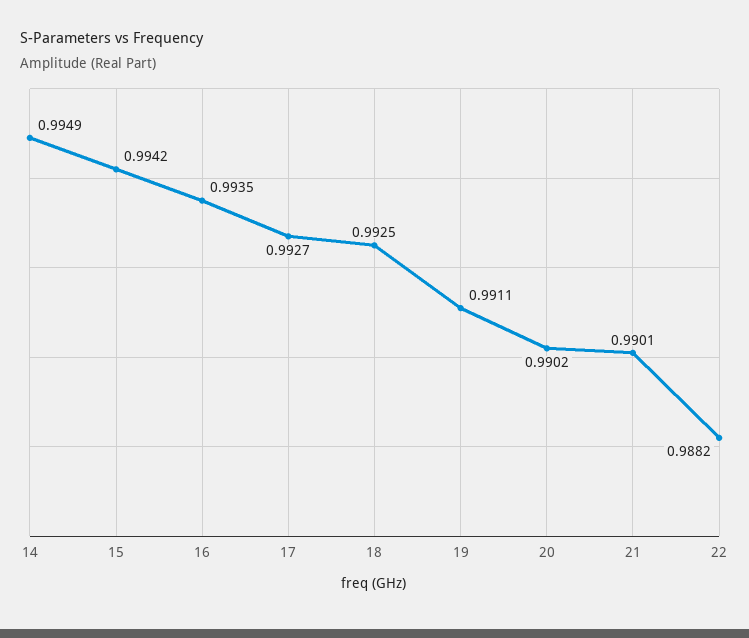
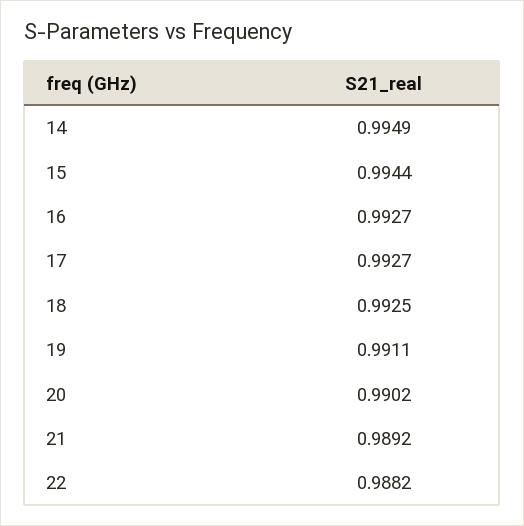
15: 0.9942 -> 0.9944
16: 0.9935 -> 0.9927
21: 0.9901 -> 0.9892

